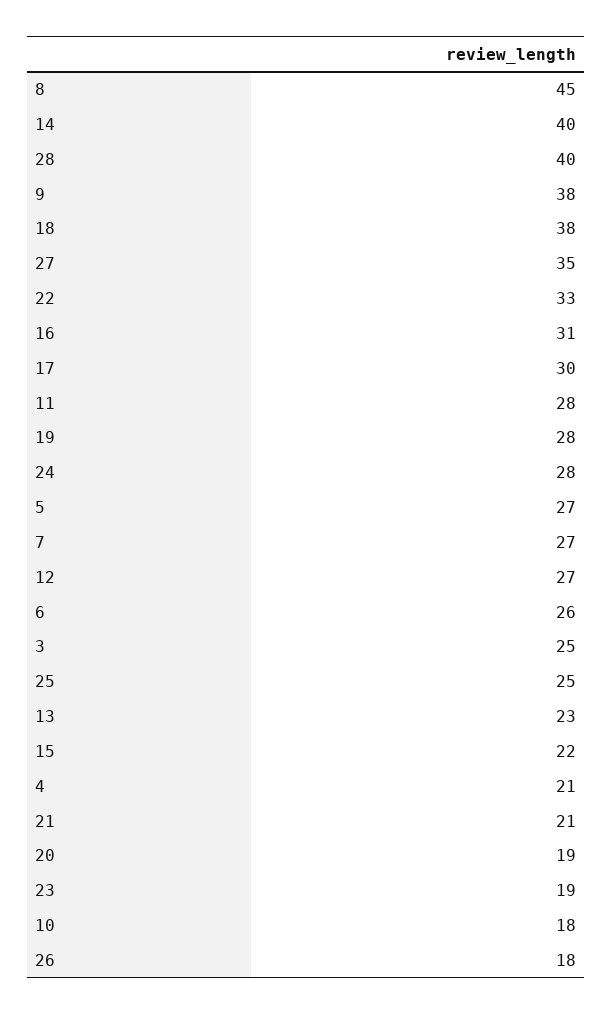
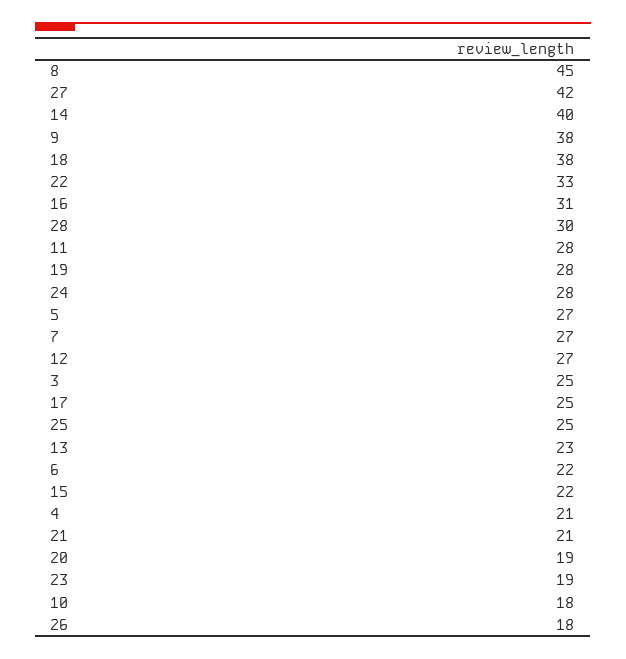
28: 40 -> 30
27: 35 -> 42
17: 30 -> 25
6: 26 -> 22

